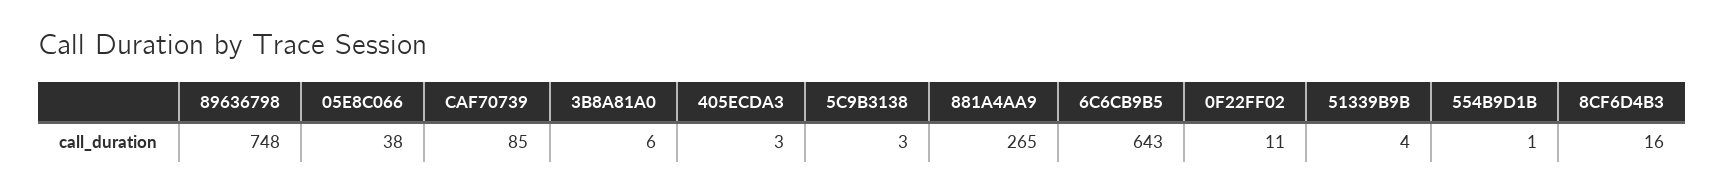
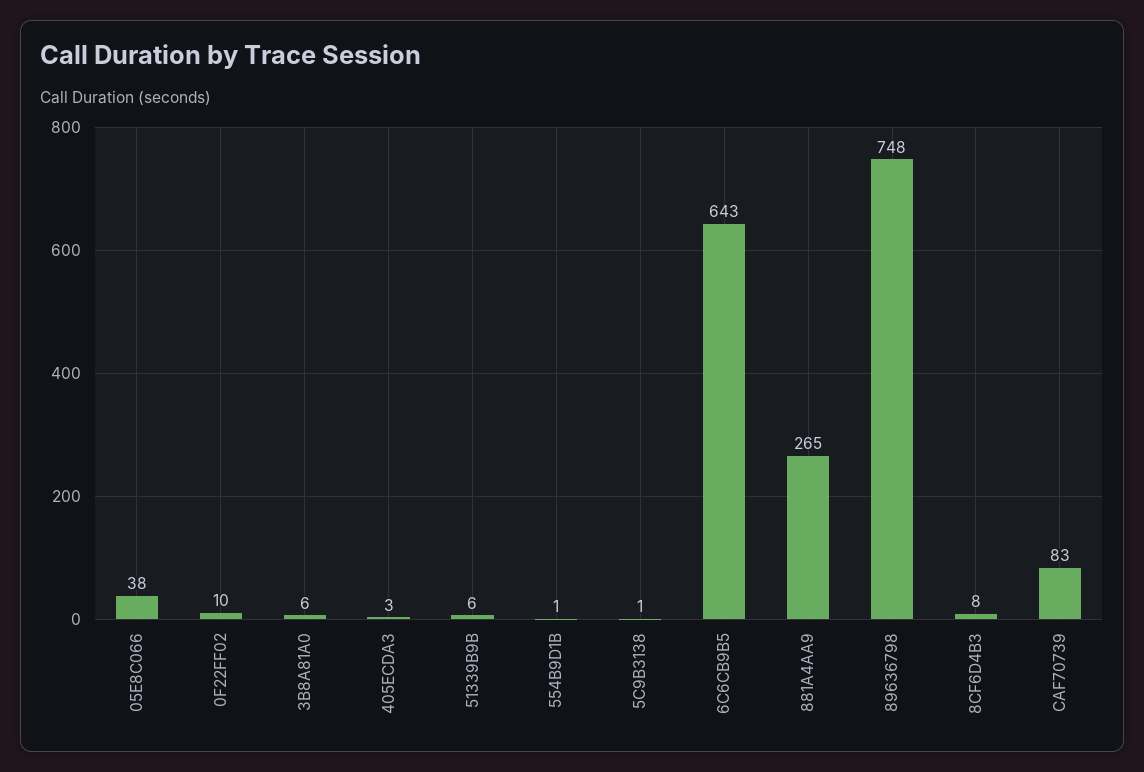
CAF70739: 85 -> 83
5C9B3138: 3 -> 1
0F22FF02: 11 -> 10
51339B9B: 4 -> 6
8CF6D4B3: 16 -> 8

